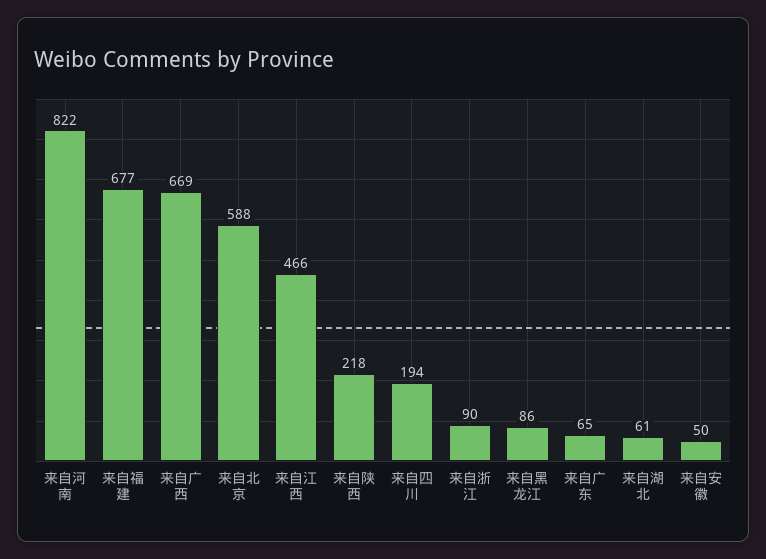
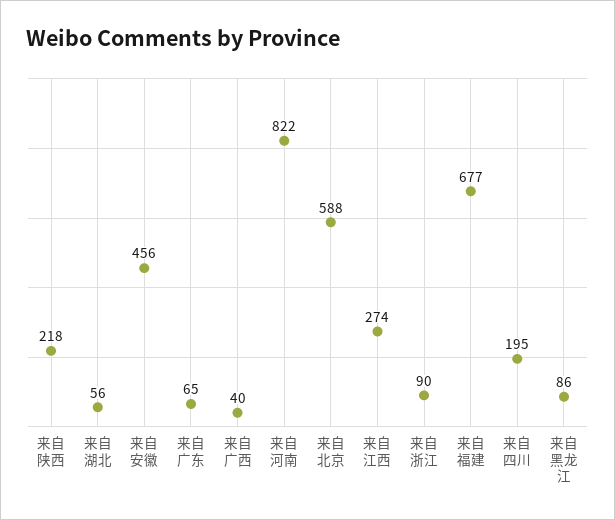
来自广西: 669 -> 40
来自江西: 466 -> 274
来自四川: 194 -> 195
来自湖北: 61 -> 56
来自安徽: 50 -> 456

